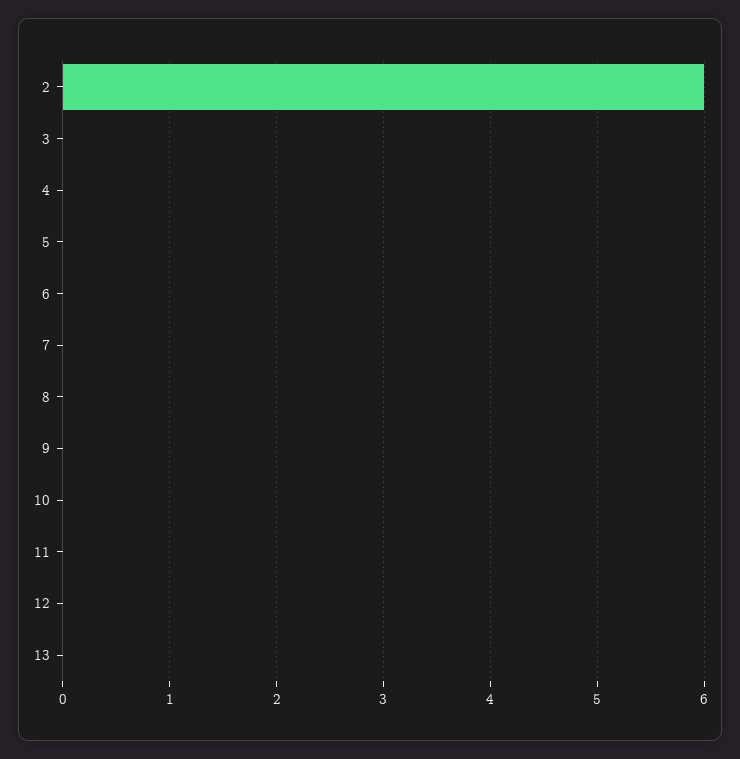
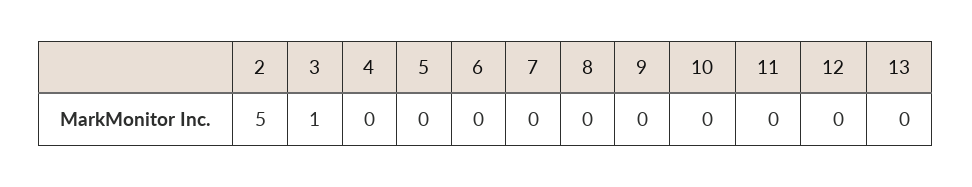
2: 6 -> 5
3: 0 -> 1

